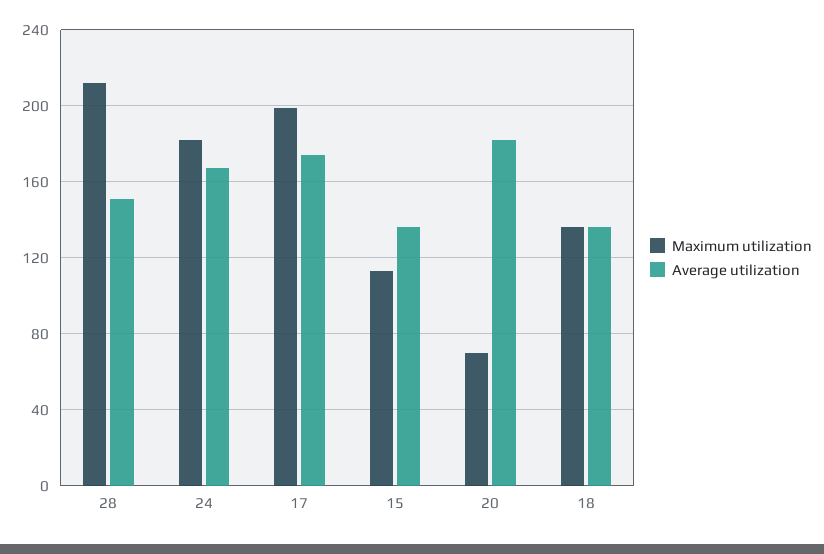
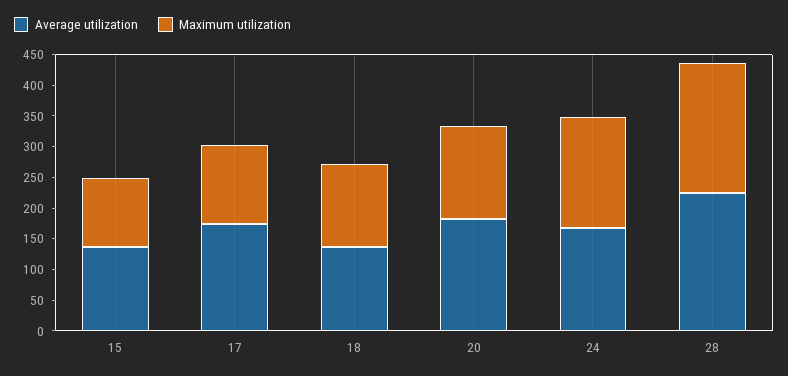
Average utilization, 28: 150 -> 225
Maximum utilization, 17: 200 -> 125
Maximum utilization, 20: 70 -> 150

